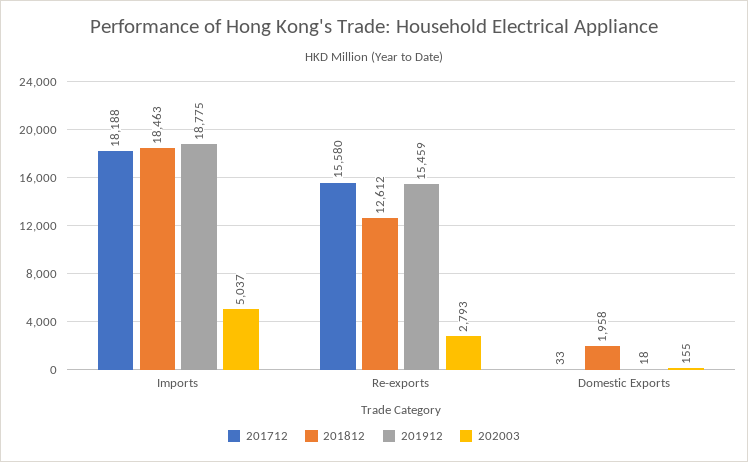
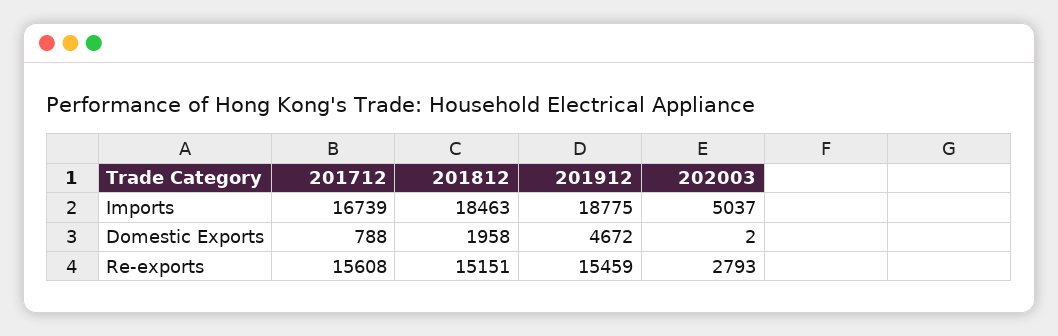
201712, Imports: 18188 -> 16739
201712, Re-exports: 15580 -> 15608
201812, Re-exports: 12612 -> 15151
201712, Domestic Exports: 33 -> 788
201912, Domestic Exports: 18 -> 4672
202003, Domestic Exports: 155 -> 2

